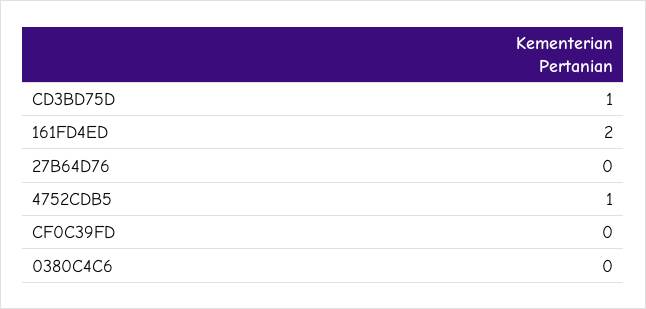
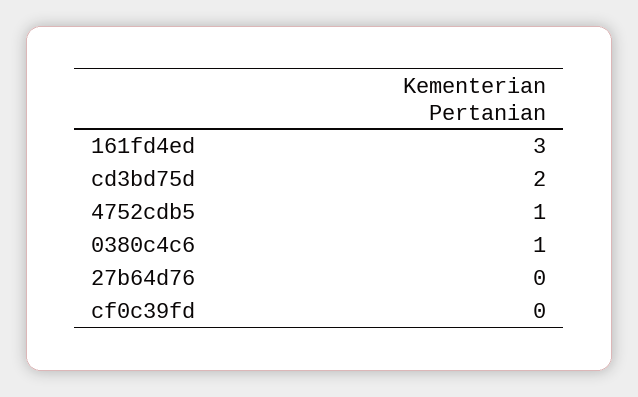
CD3BD75D: 1 -> 2
161FD4ED: 2 -> 3
0380C4C6: 0 -> 1

